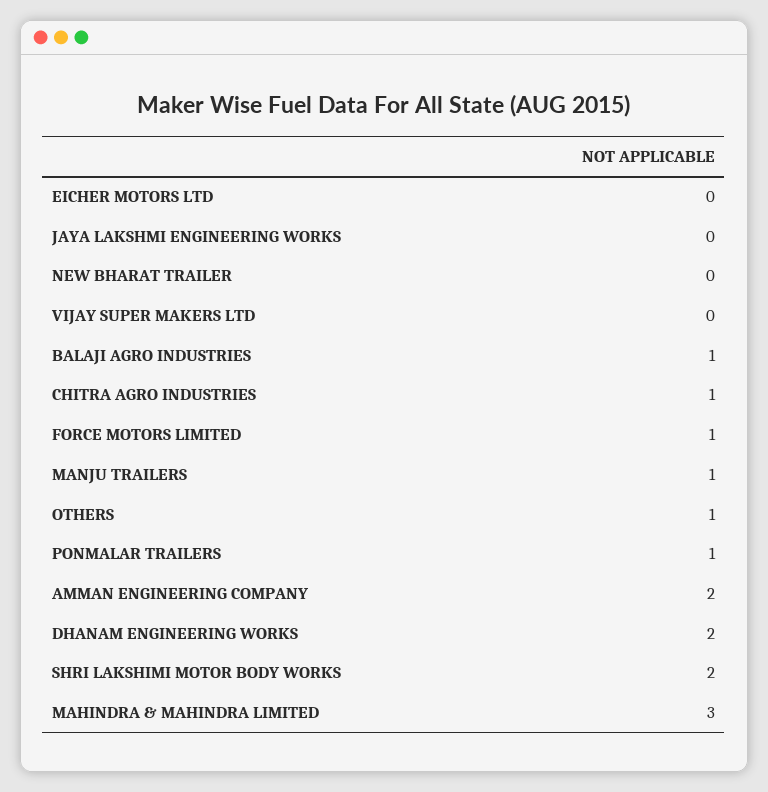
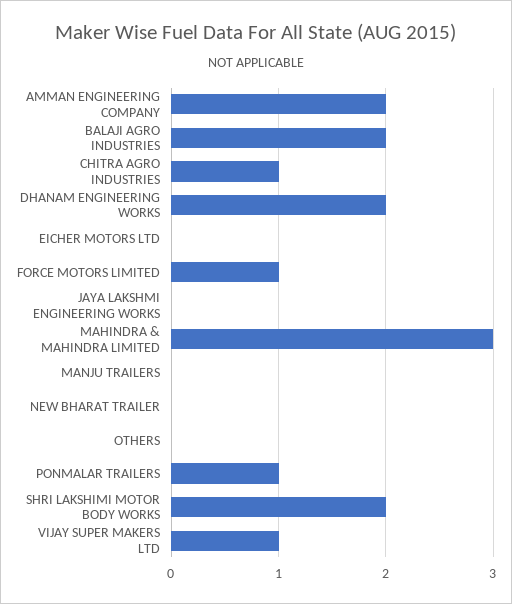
VIJAY SUPER MAKERS LTD: 0 -> 1
BALAJI AGRO INDUSTRIES: 1 -> 2
MANJU TRAILERS: 1 -> 0
OTHERS: 1 -> 0

